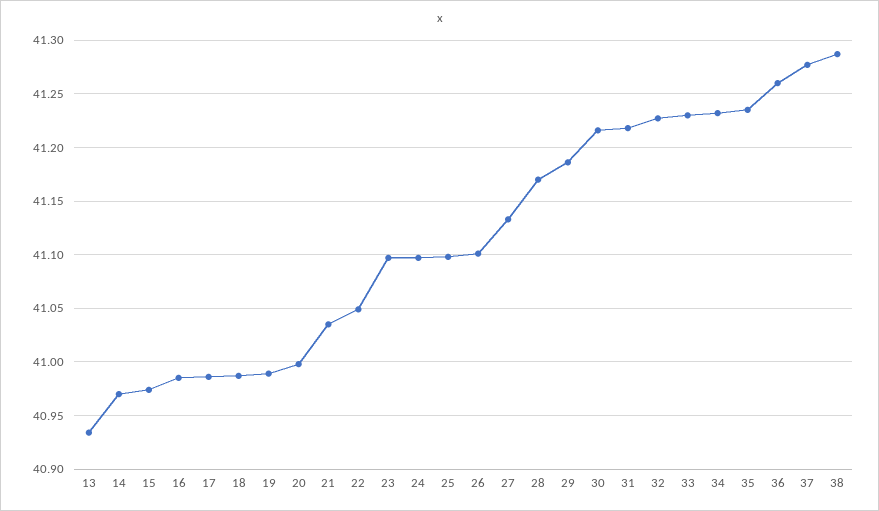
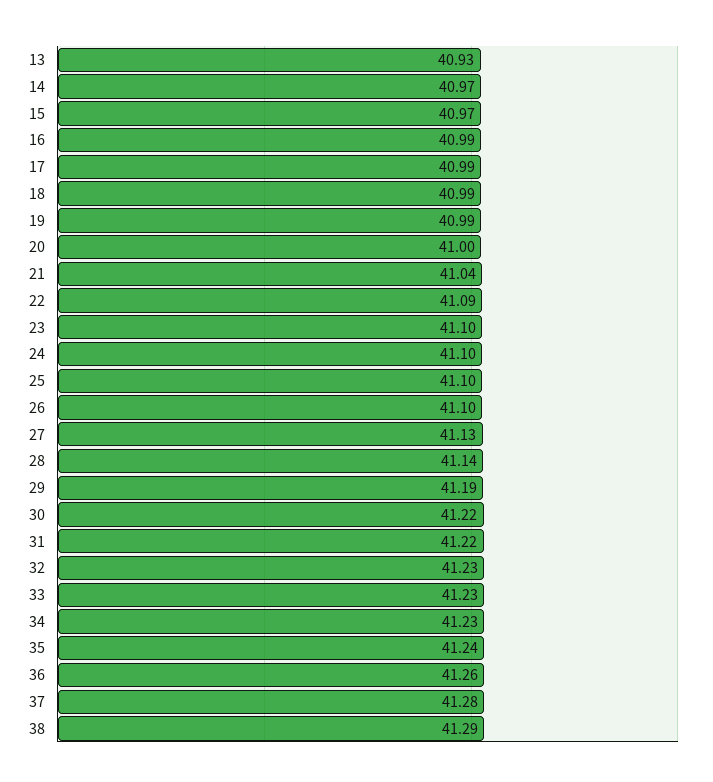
22: 41.05 -> 41.09
28: 41.17 -> 41.14

